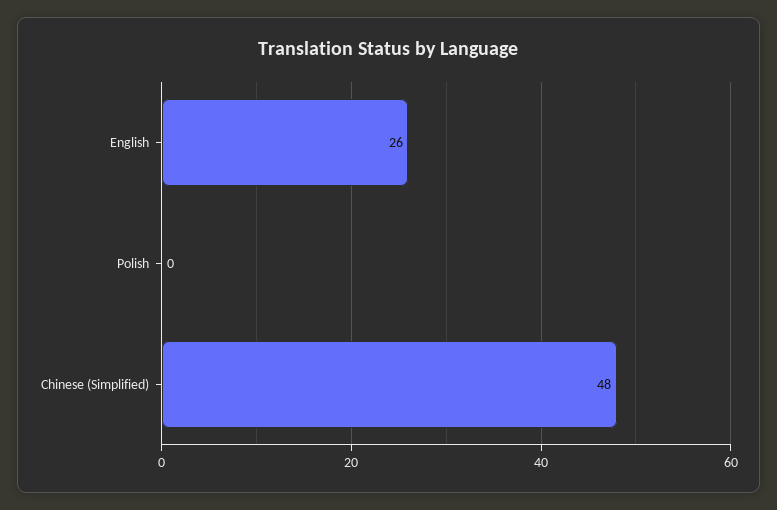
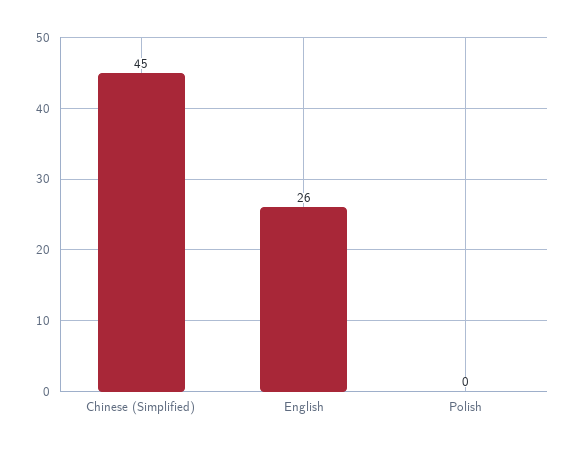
Chinese (Simplified): 48 -> 45

